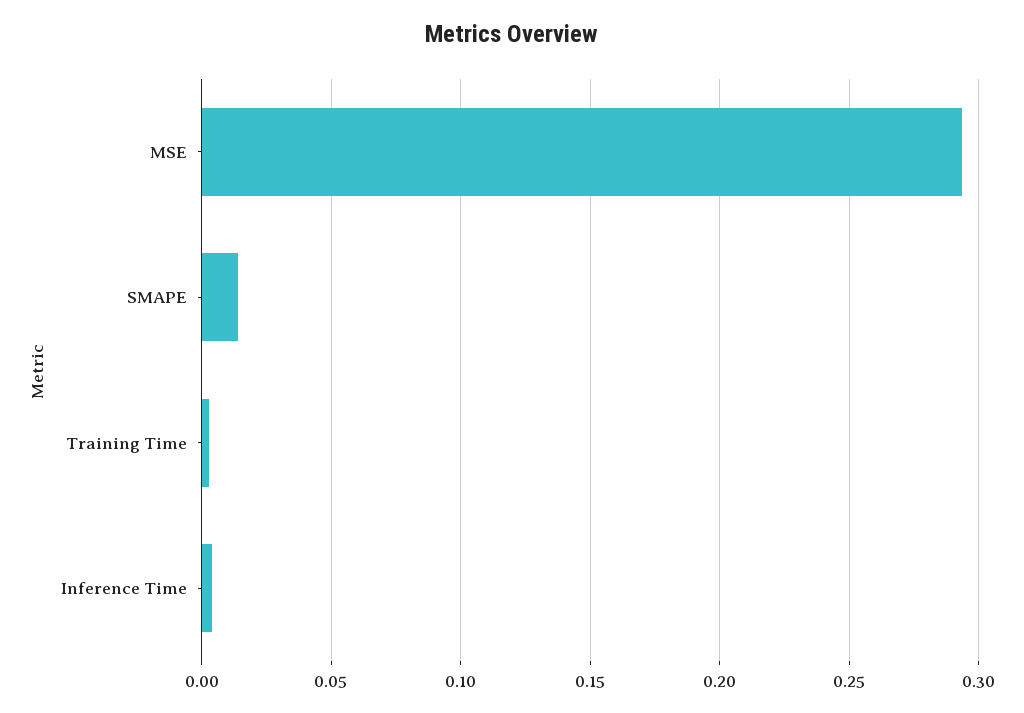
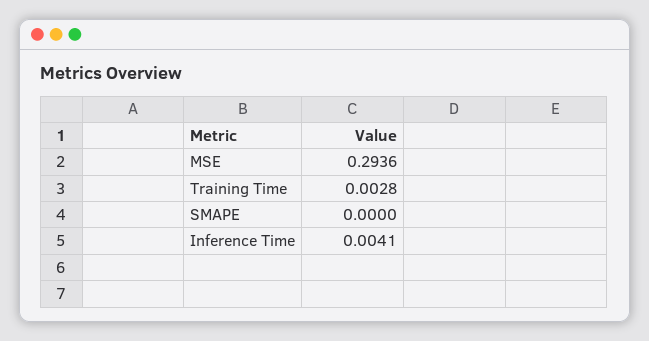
SMAPE: 0.015 -> 0

